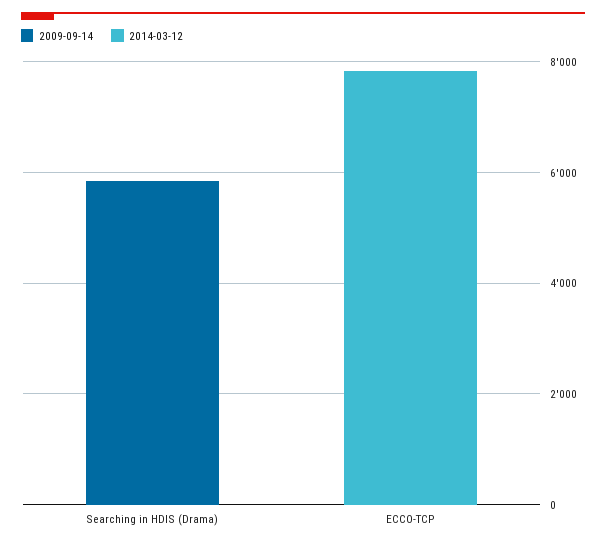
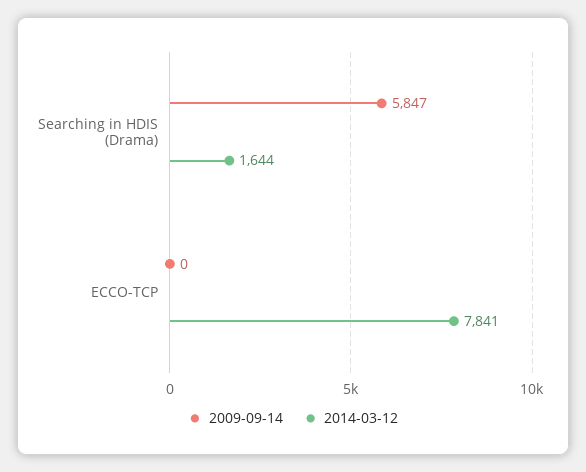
2014-03-12, Searching in HDIS (Drama): 0 -> 1644

